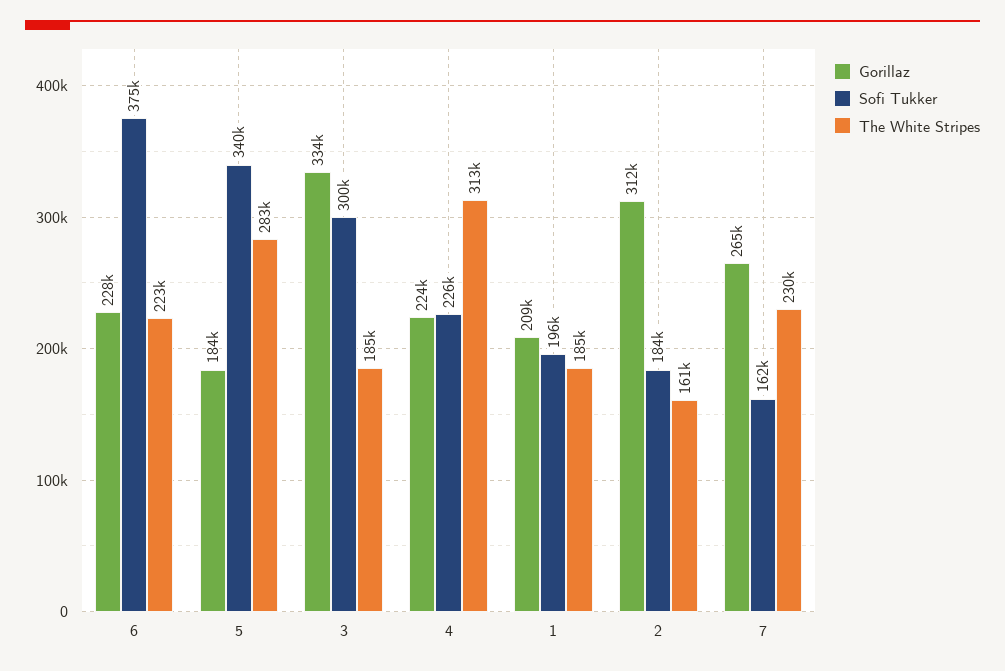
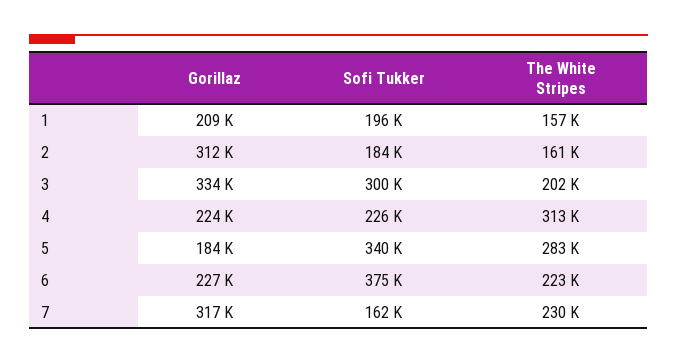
Gorillaz, 6: 228000 -> 227000
The White Stripes, 3: 185000 -> 202000
The White Stripes, 1: 185000 -> 157000
Gorillaz, 7: 265000 -> 317000

